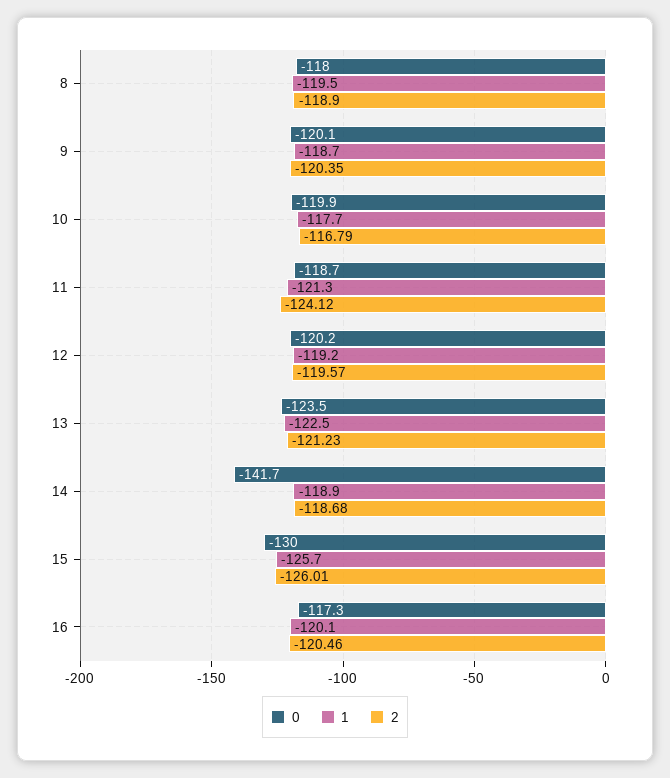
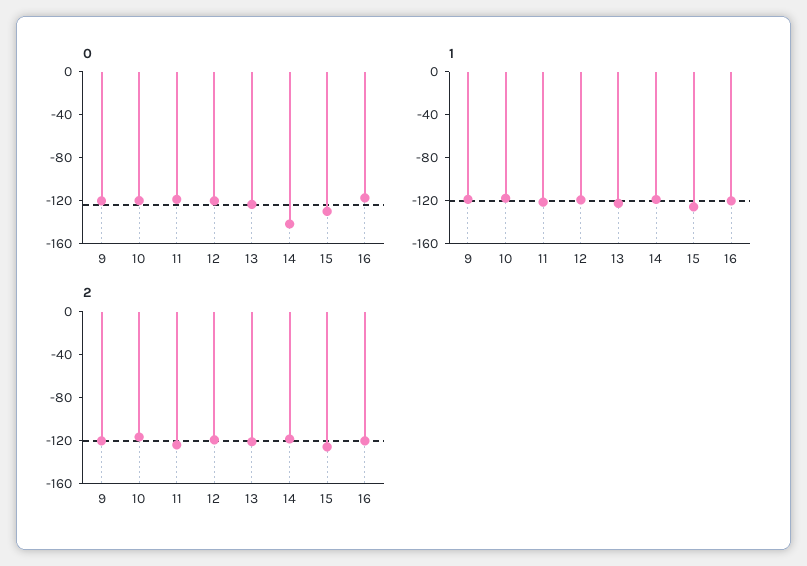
0, 8: -118 -> none
1, 8: -119.5 -> none
2, 8: -118.9 -> none

